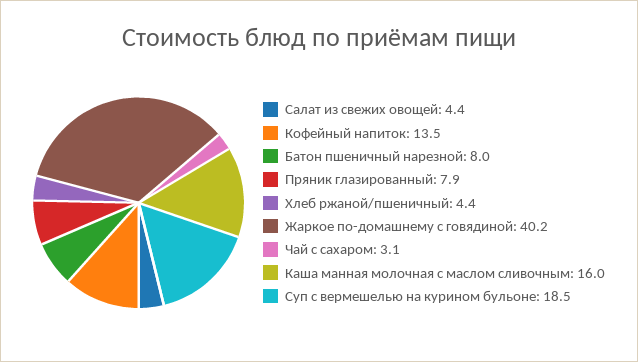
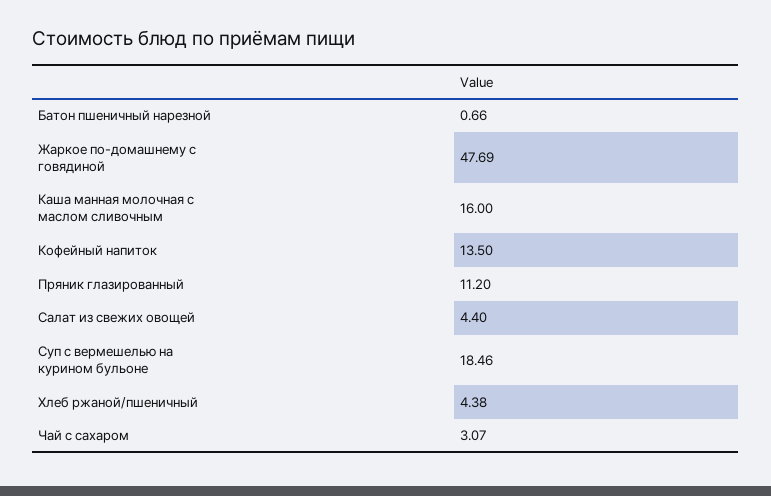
Батон пшеничный нарезной: 8 -> 0.66
Пряник глазированный: 7.9 -> 11.2
Жаркое по-домашнему с говядиной: 40.2 -> 47.69

